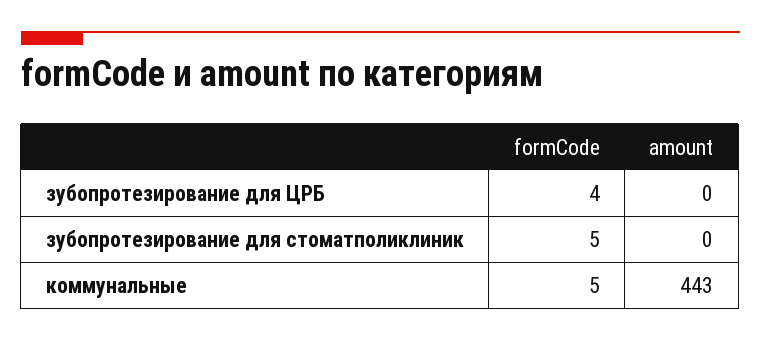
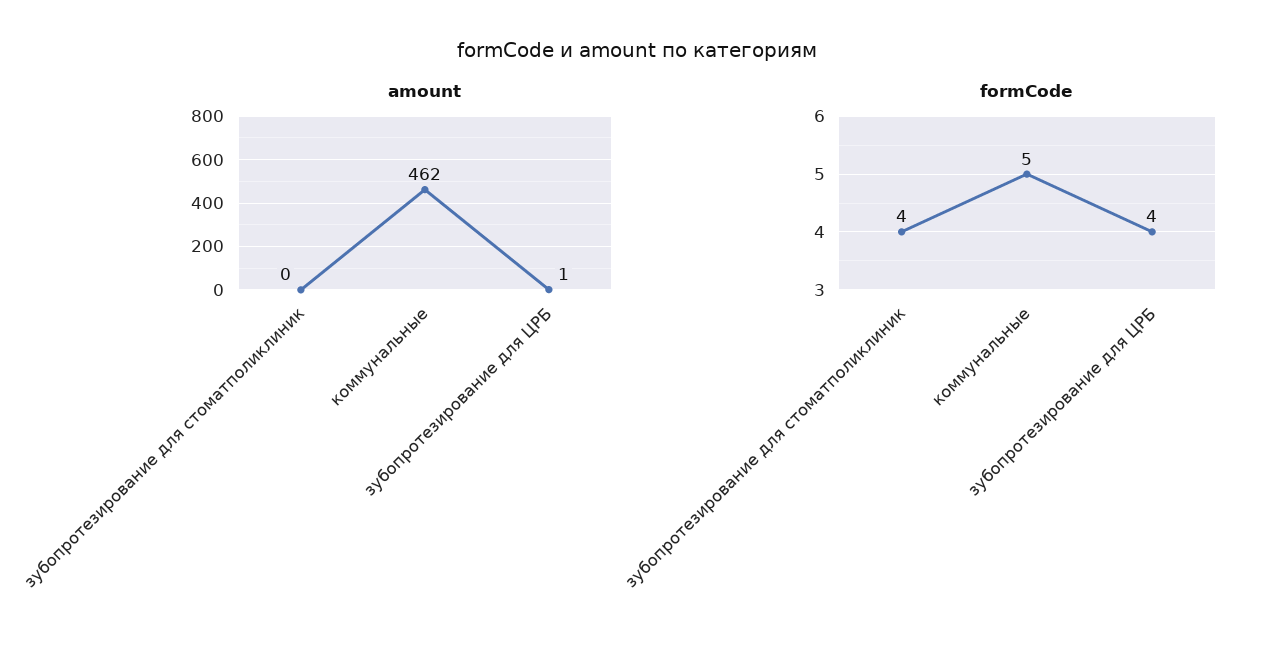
amount, зубопротезирование для ЦРБ: 0 -> 1
formCode, зубопротезирование для стоматполиклиник: 5 -> 4
amount, коммунальные: 443 -> 462

